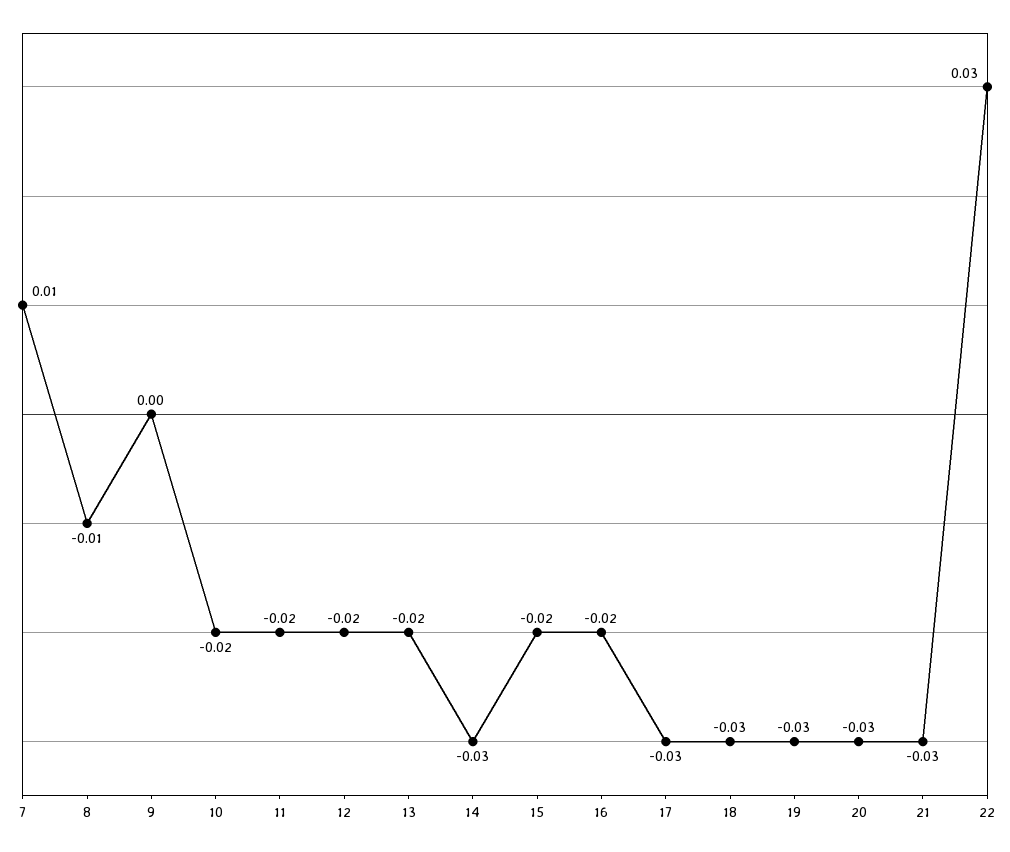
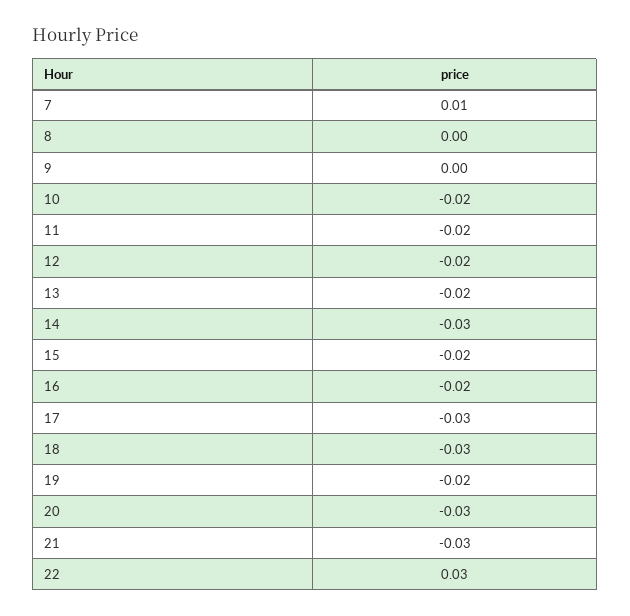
8: -0.01 -> 0
19: -0.03 -> -0.02

